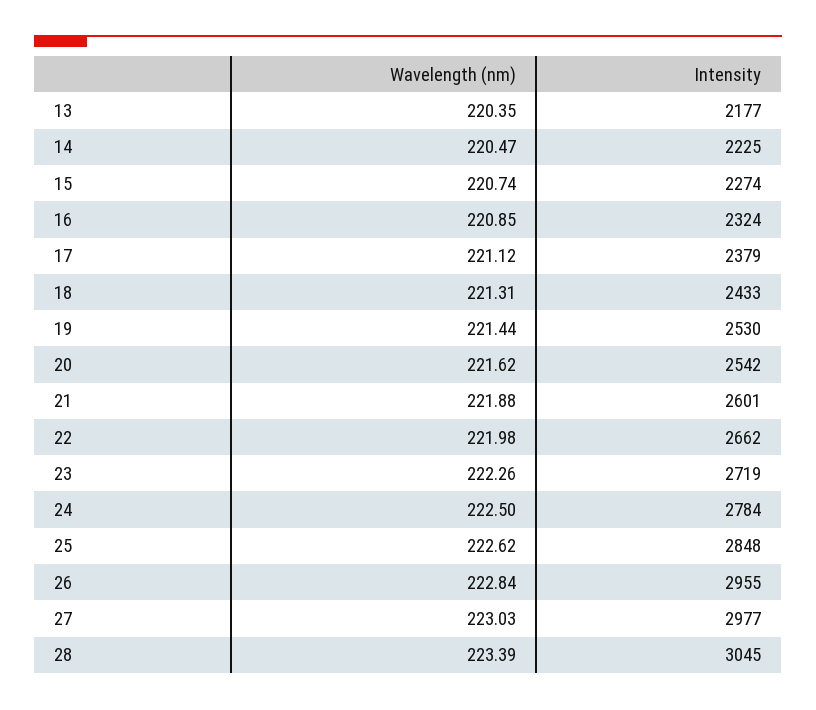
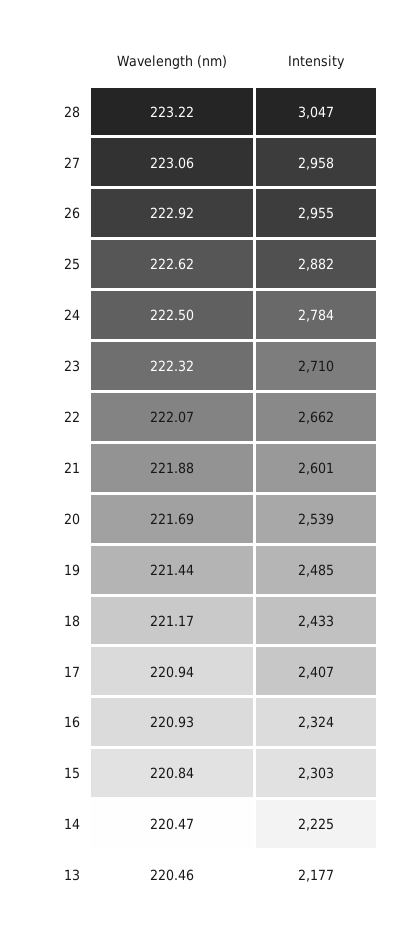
Wavelength (nm), 13: 220.35 -> 220.46
Wavelength (nm), 15: 220.74 -> 220.84
Intensity, 15: 2274 -> 2303
Wavelength (nm), 16: 220.85 -> 220.93
Wavelength (nm), 17: 221.12 -> 220.94
Intensity, 17: 2379 -> 2407
Wavelength (nm), 18: 221.31 -> 221.17
Intensity, 19: 2530 -> 2485
Wavelength (nm), 20: 221.62 -> 221.69
Intensity, 20: 2542 -> 2539
Wavelength (nm), 22: 221.98 -> 222.07
Wavelength (nm), 23: 222.26 -> 222.32
Intensity, 23: 2719 -> 2710
Intensity, 25: 2848 -> 2882
Wavelength (nm), 26: 222.84 -> 222.92
Wavelength (nm), 27: 223.03 -> 223.06
Intensity, 27: 2977 -> 2958
Wavelength (nm), 28: 223.39 -> 223.22
Intensity, 28: 3045 -> 3047

